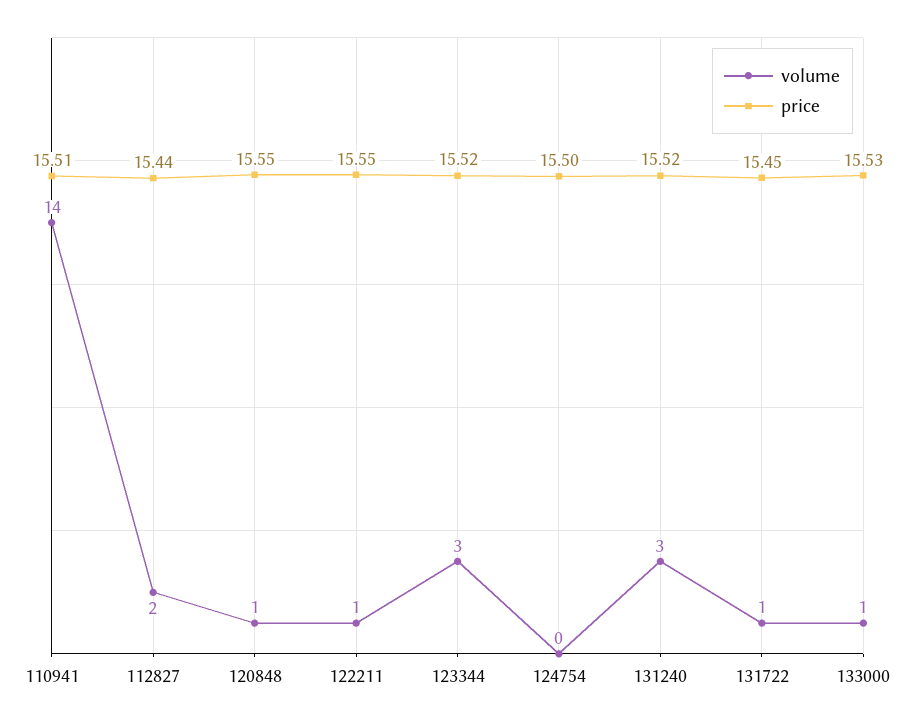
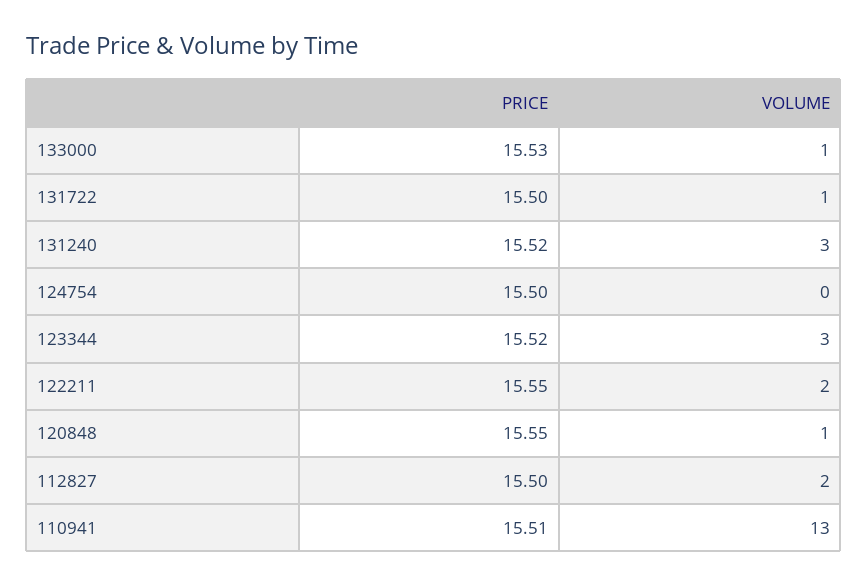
volume, 110941: 14 -> 13
price, 112827: 15.44 -> 15.5
volume, 122211: 1 -> 2
price, 131722: 15.45 -> 15.5

